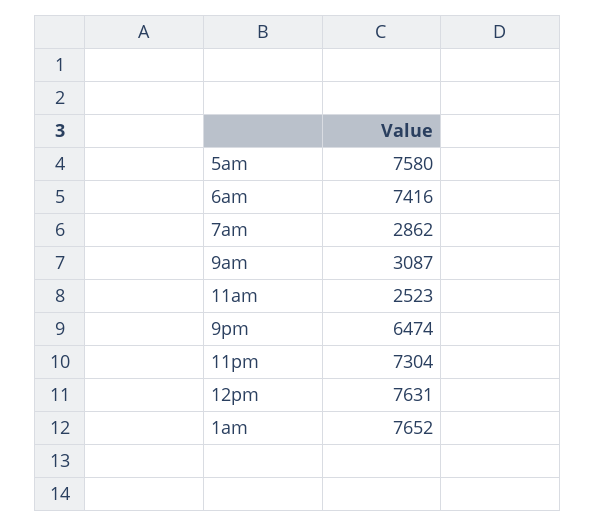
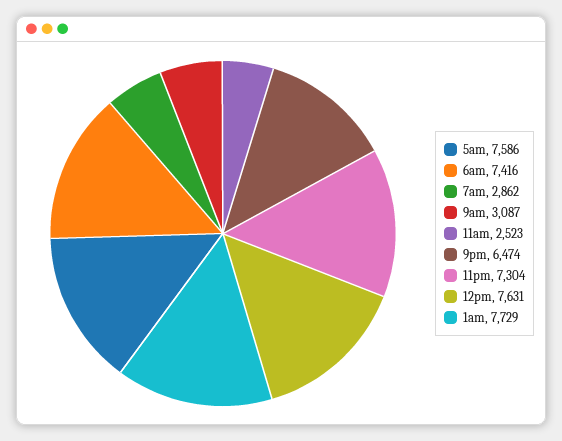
5am: 7580 -> 7586
1am: 7652 -> 7729

